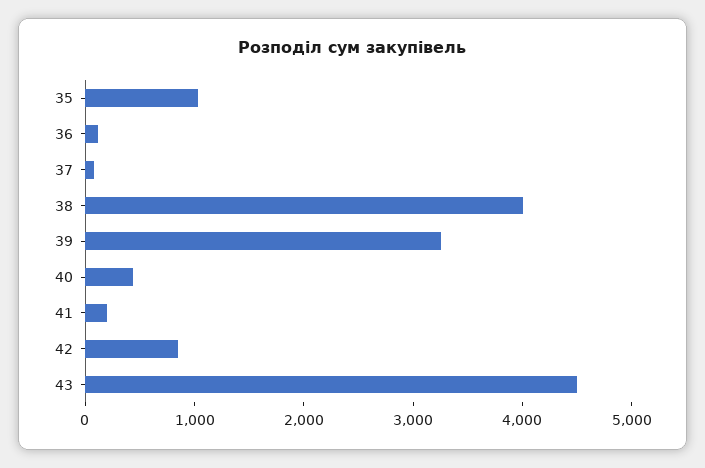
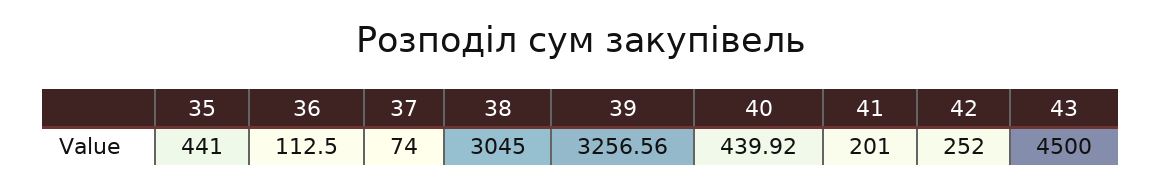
35: 1000 -> 441
38: 4000 -> 3045
42: 800 -> 252

